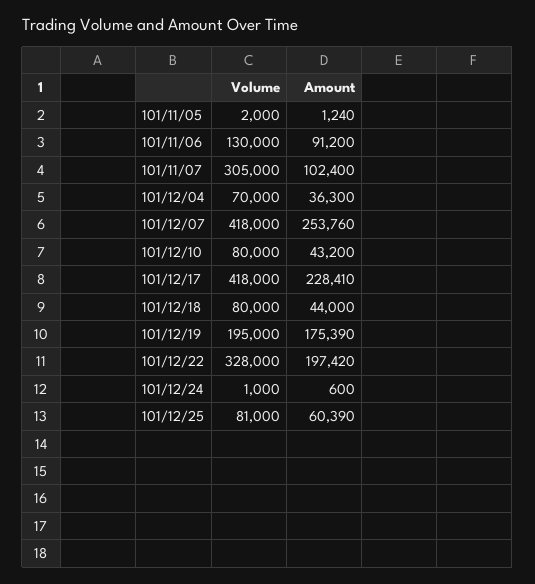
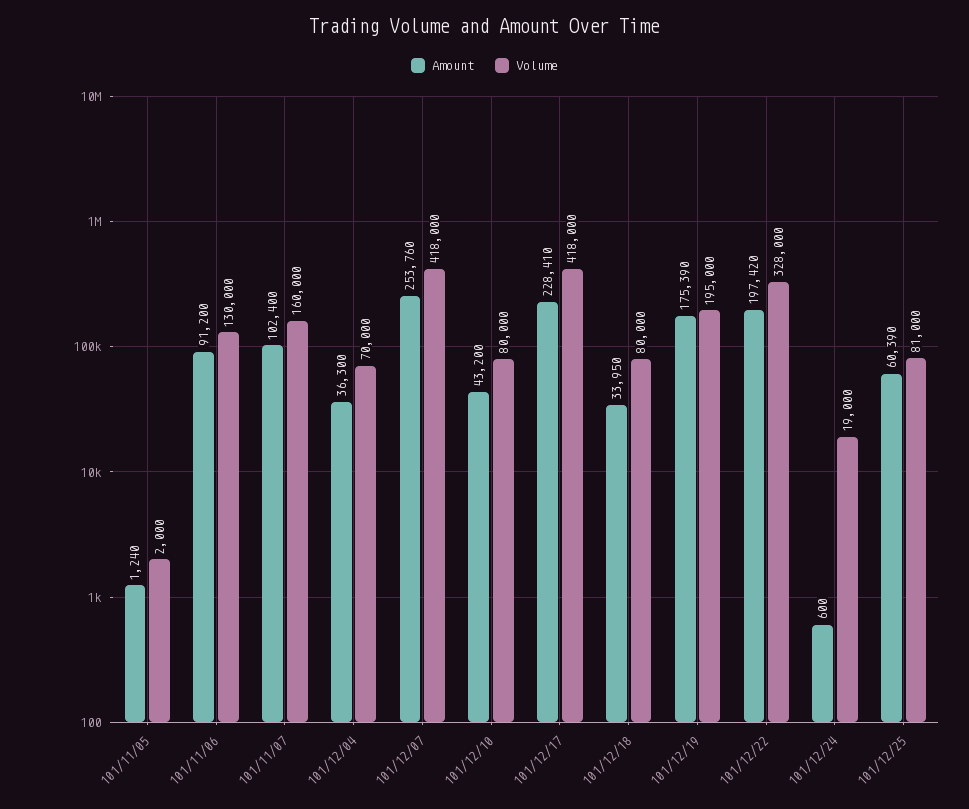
Volume, 101/11/07: 305000 -> 160000
Amount, 101/12/18: 44000 -> 33950
Volume, 101/12/24: 1000 -> 19000

